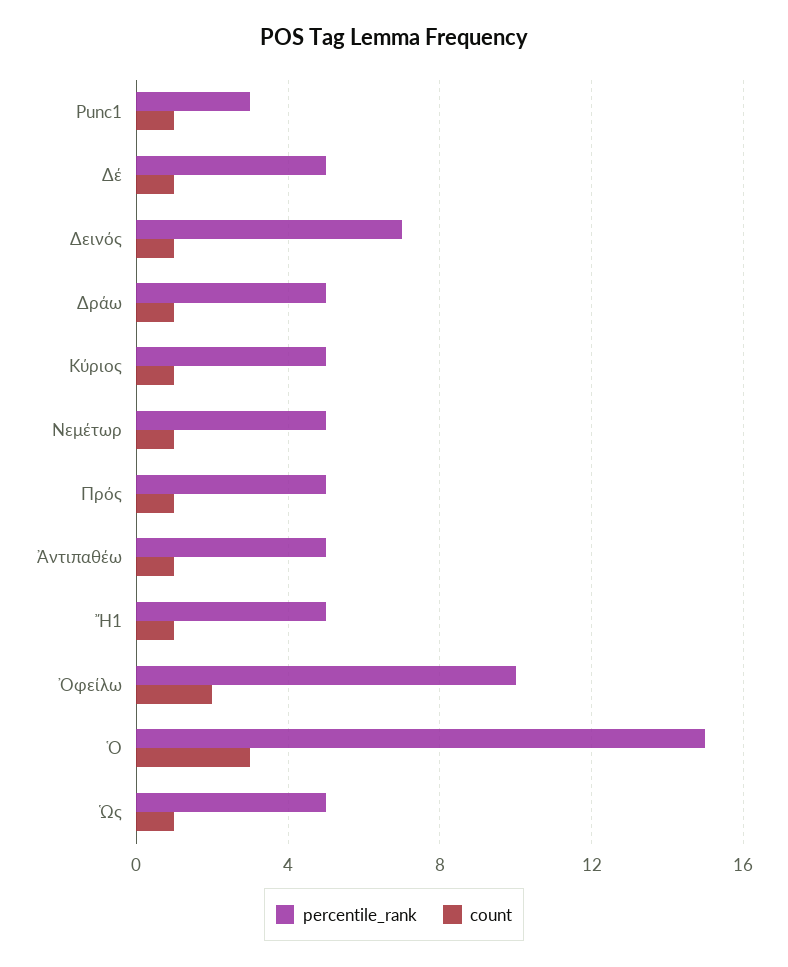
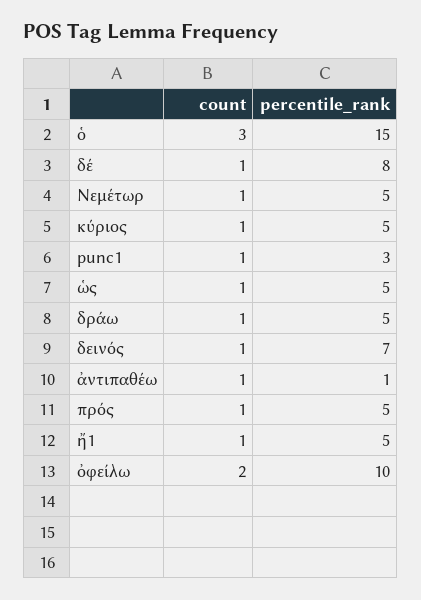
percentile_rank, Δέ: 5 -> 8
percentile_rank, Ἀντιπαθέω: 5 -> 1

